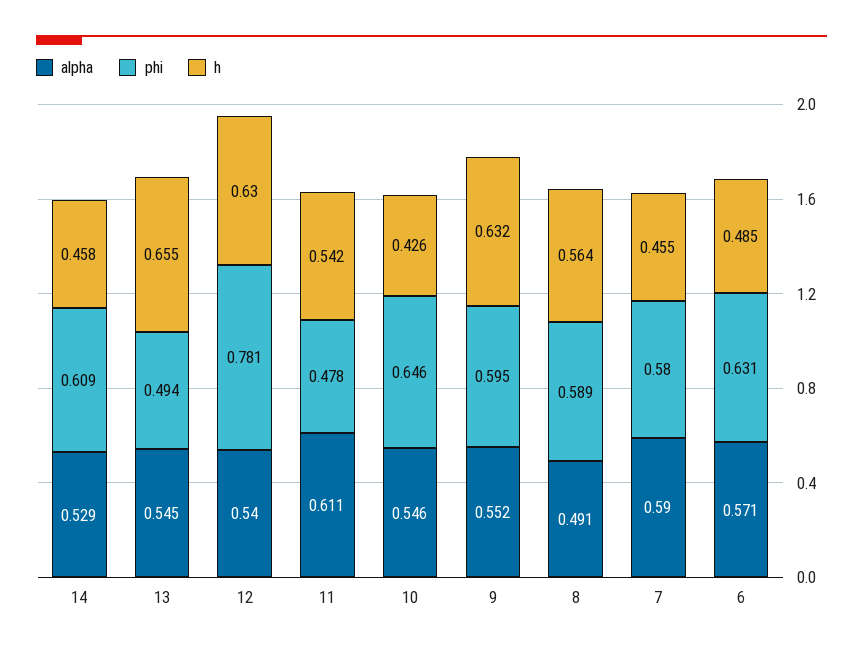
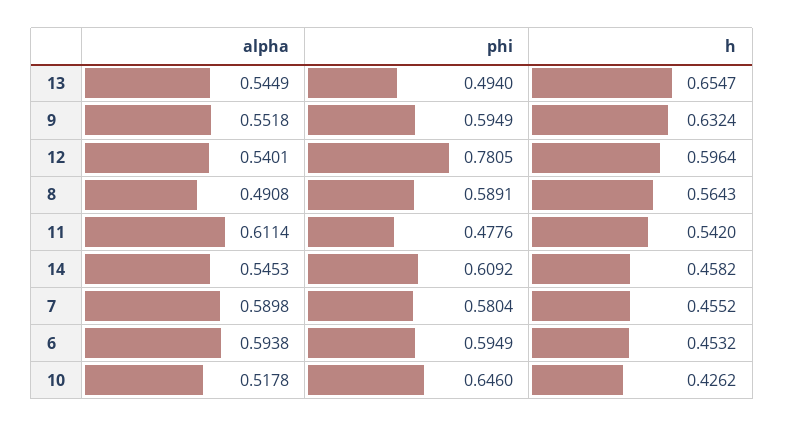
alpha, 14: 0.529 -> 0.5453
h, 12: 0.63 -> 0.5964
alpha, 10: 0.546 -> 0.5178
alpha, 6: 0.571 -> 0.5938
phi, 6: 0.631 -> 0.5949
h, 6: 0.485 -> 0.4532

